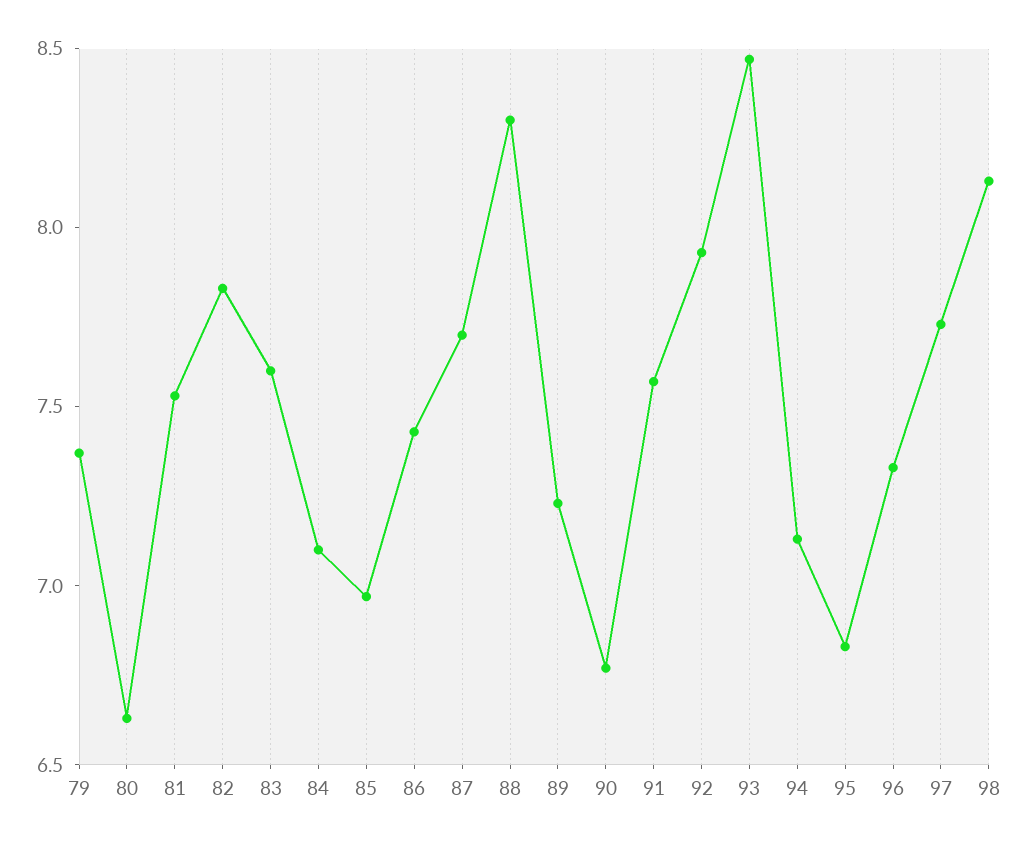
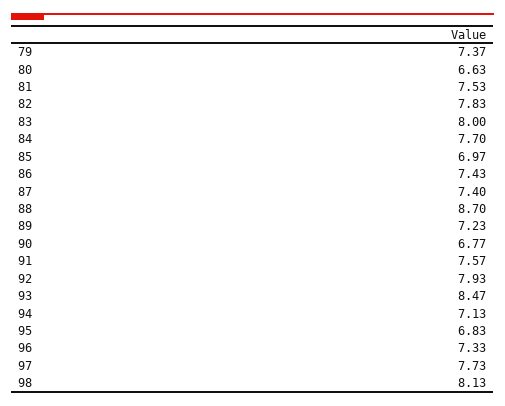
83: 7.6 -> 8
84: 7.1 -> 7.7
87: 7.7 -> 7.4
88: 8.3 -> 8.7

